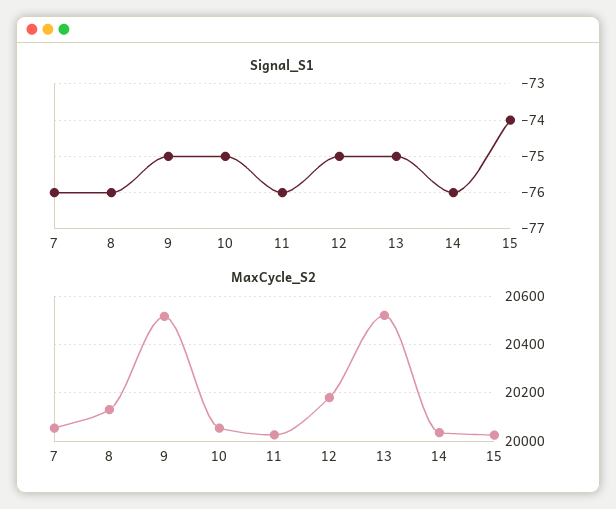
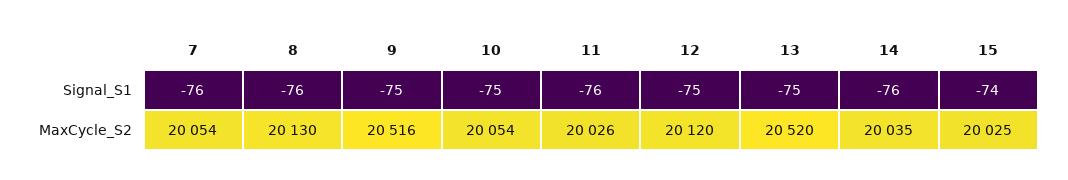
MaxCycle_S2, 12: 20175 -> 20120

